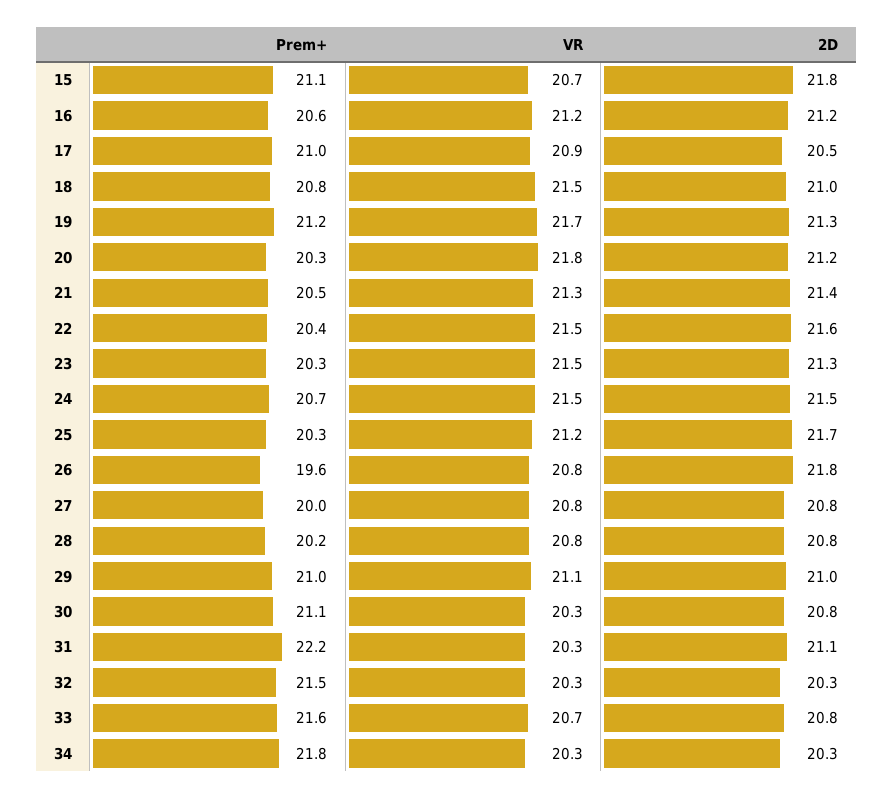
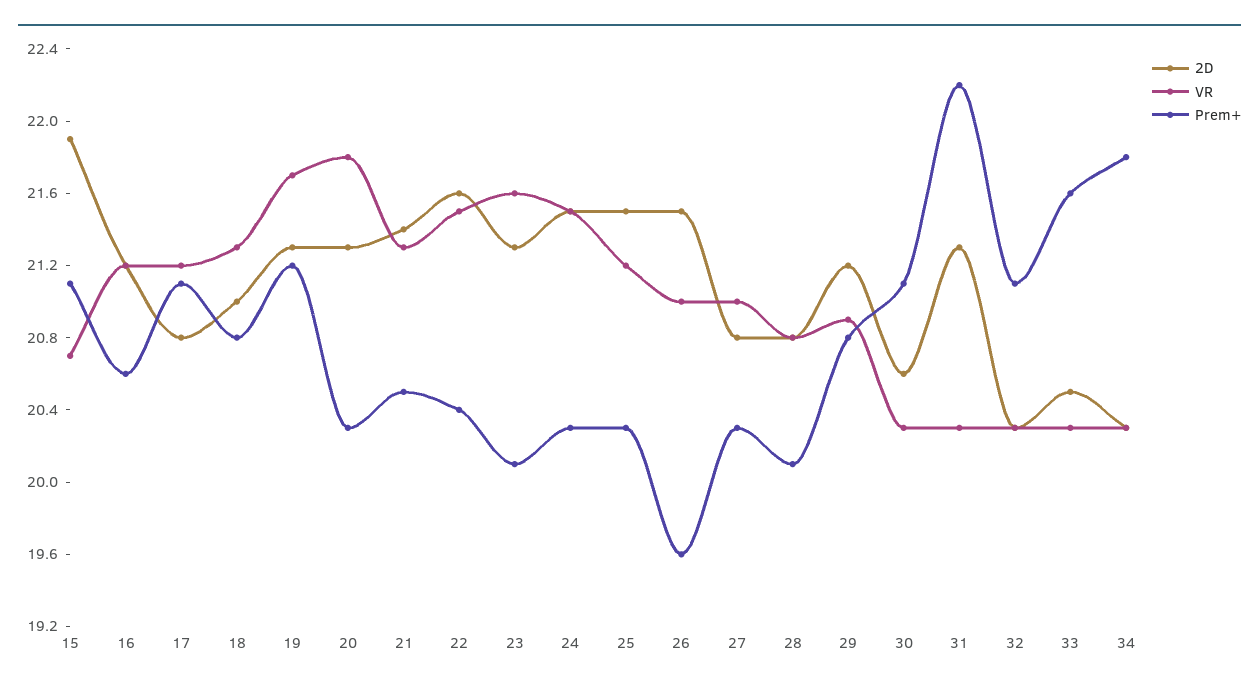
2D, 15: 21.8 -> 21.9
Prem+, 17: 21 -> 21.1
VR, 17: 20.9 -> 21.2
2D, 17: 20.5 -> 20.8
VR, 18: 21.5 -> 21.3
2D, 20: 21.2 -> 21.3
Prem+, 23: 20.3 -> 20.1
VR, 23: 21.5 -> 21.6
Prem+, 24: 20.7 -> 20.3
2D, 25: 21.7 -> 21.5
VR, 26: 20.8 -> 21
2D, 26: 21.8 -> 21.5
Prem+, 27: 20 -> 20.3
VR, 27: 20.8 -> 21
Prem+, 28: 20.2 -> 20.1
Prem+, 29: 21 -> 20.8
VR, 29: 21.1 -> 20.9
2D, 29: 21 -> 21.2
2D, 30: 20.8 -> 20.6
2D, 31: 21.1 -> 21.3
Prem+, 32: 21.5 -> 21.1
VR, 33: 20.7 -> 20.3
2D, 33: 20.8 -> 20.5

